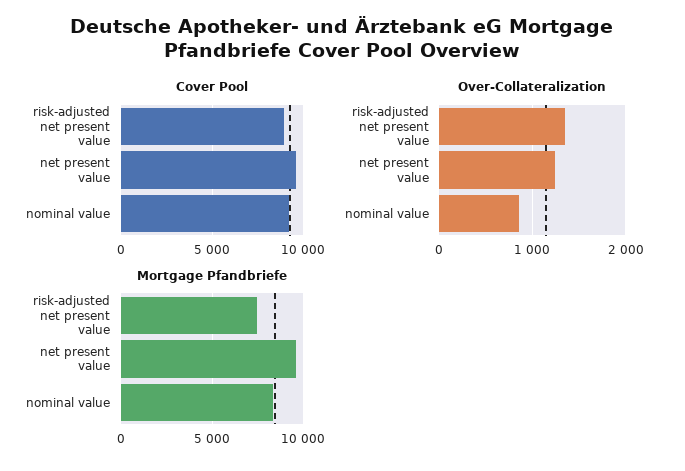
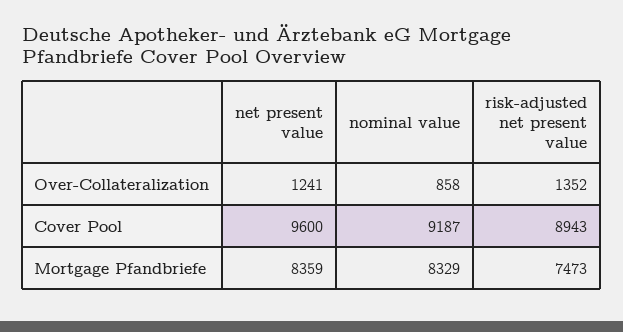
Mortgage Pfandbriefe, net present value: 9500 -> 8359

